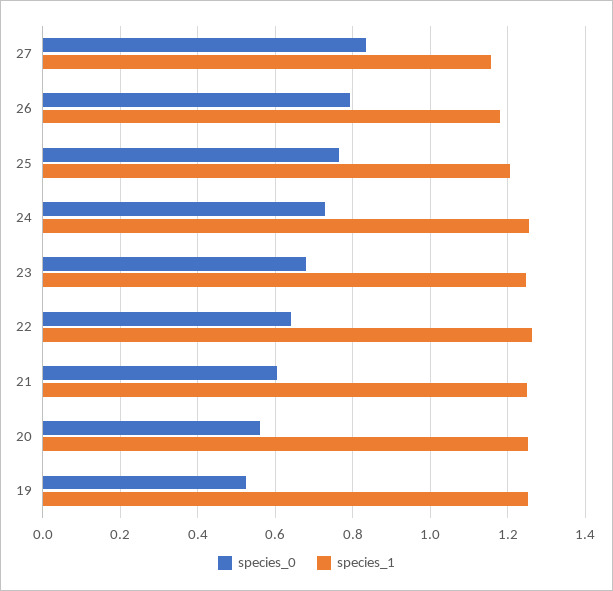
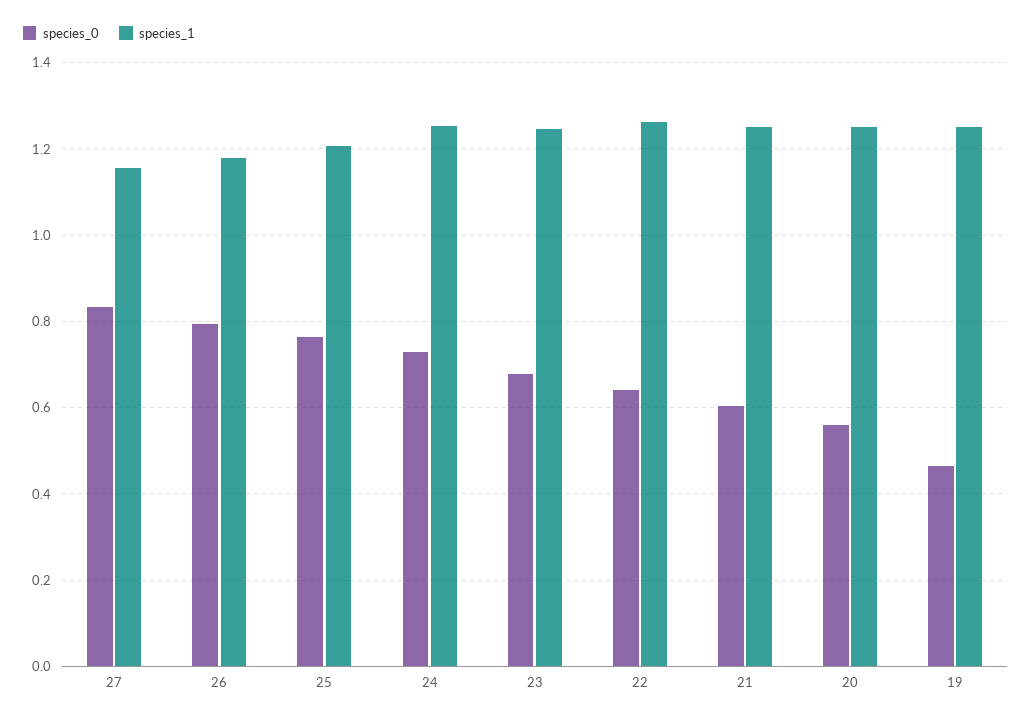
species_0, 19: 0.52 -> 0.46

